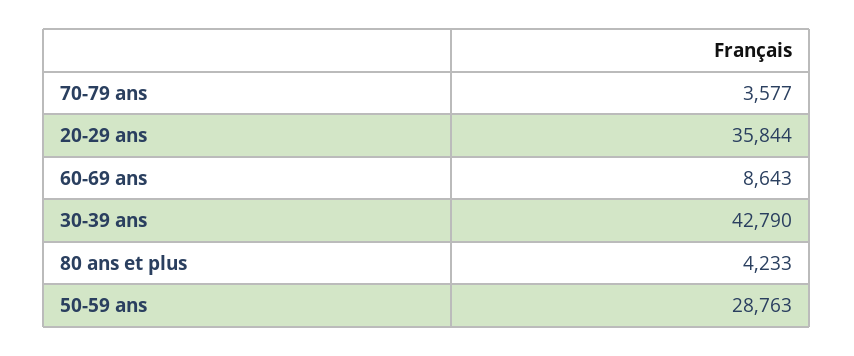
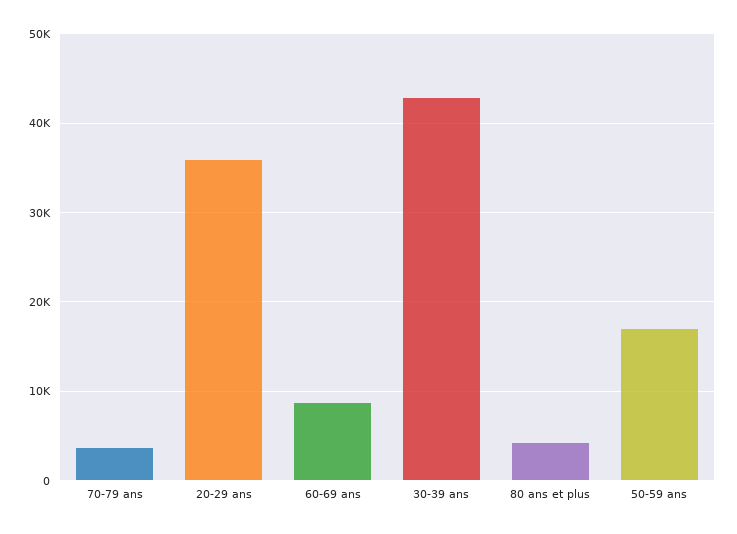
50-59 ans: 28763 -> 17000

